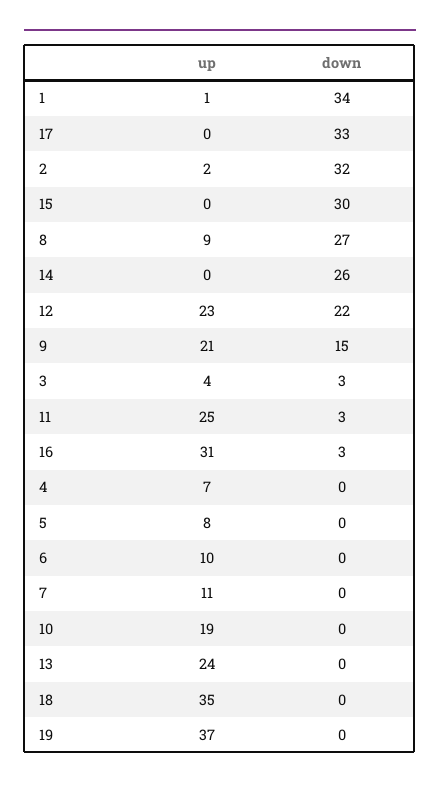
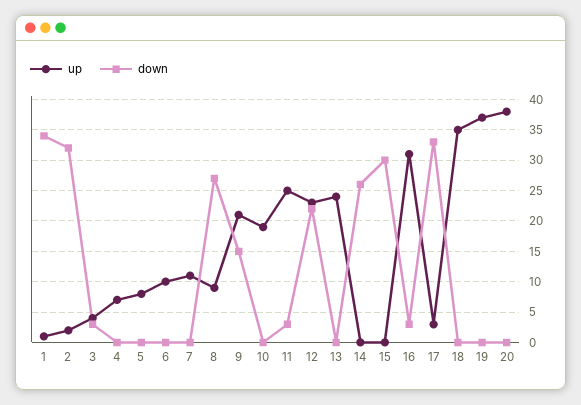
up, 17: 0 -> 3
up, 20: none -> 38
down, 20: none -> 0

